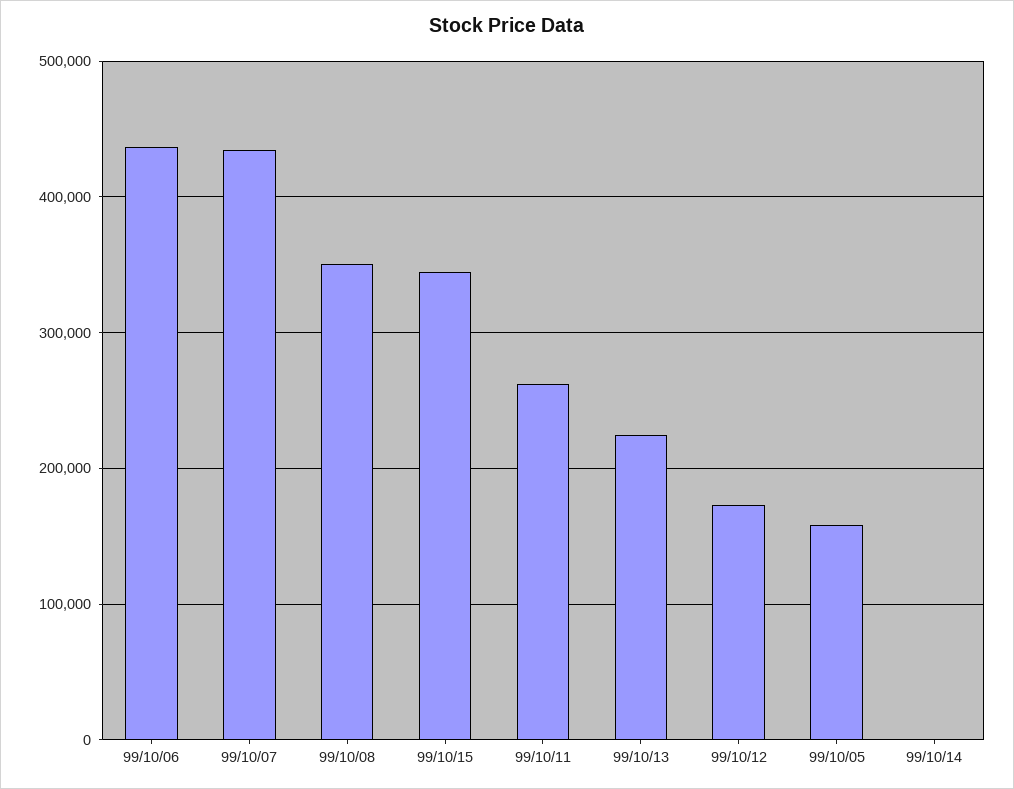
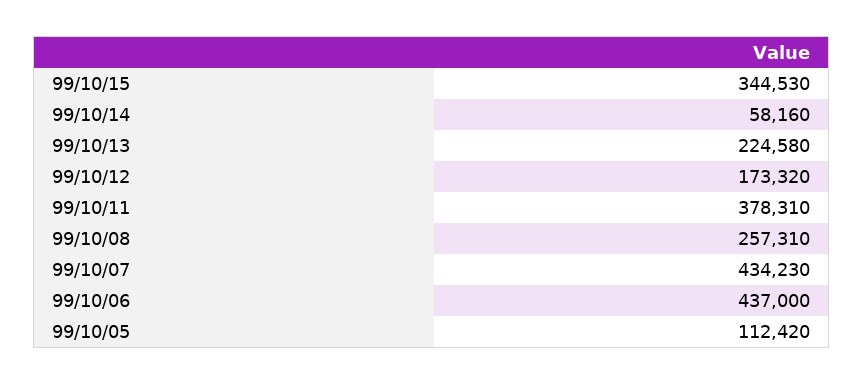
99/10/08: 350000 -> 257310
99/10/11: 260000 -> 378310
99/10/05: 160000 -> 112420
99/10/14: 0 -> 58160

